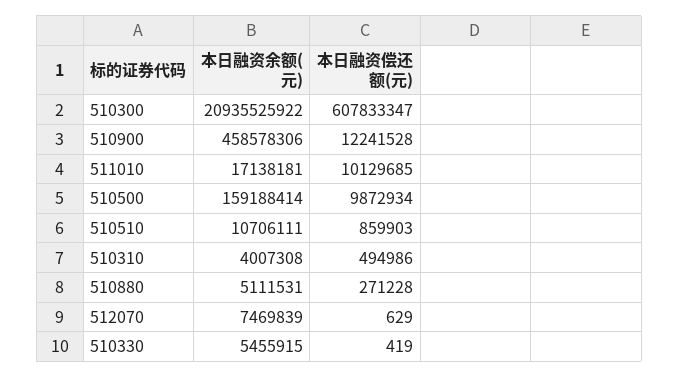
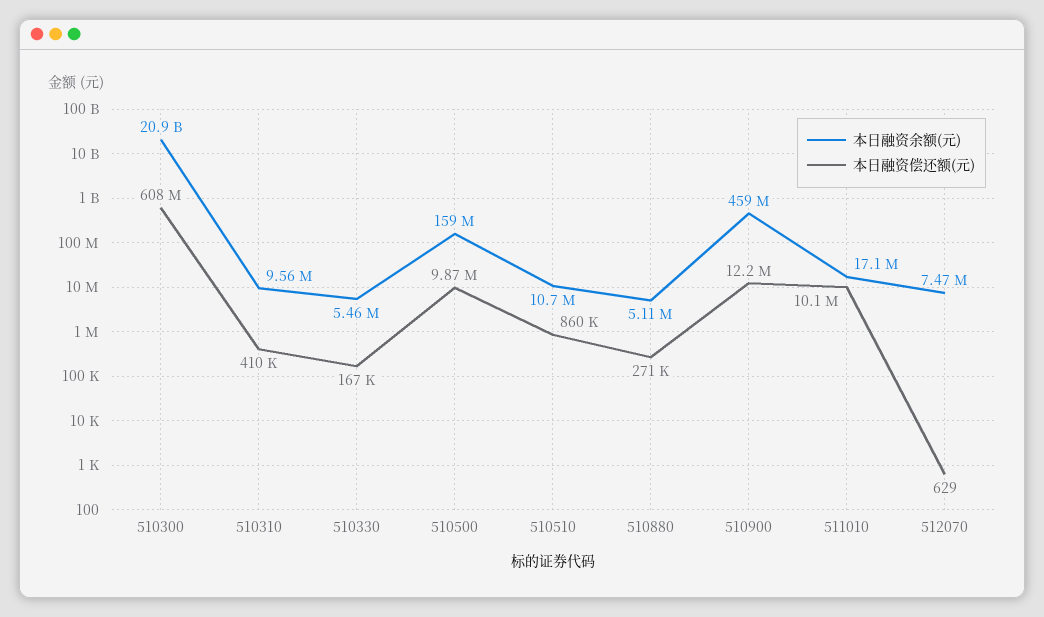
本日融资余额(元), 510310: 4007308 -> 9560000
本日融资偿还额(元), 510310: 494986 -> 410000
本日融资偿还额(元), 510330: 419 -> 167000

